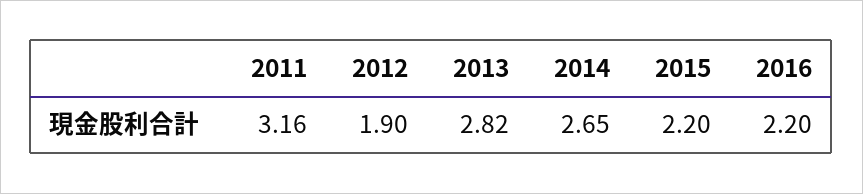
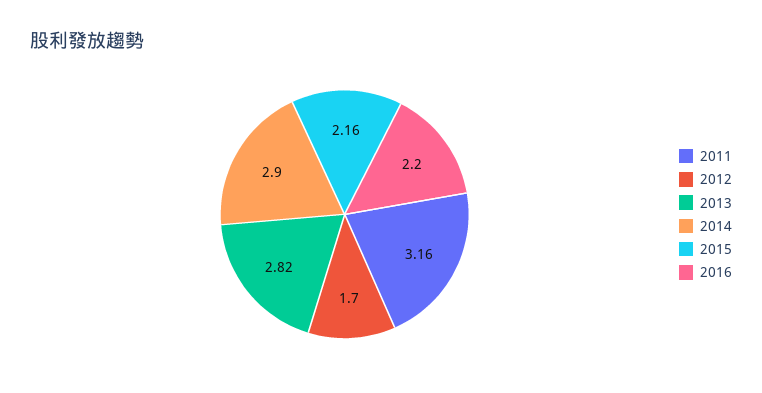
2012: 1.9 -> 1.7
2014: 2.65 -> 2.9
2015: 2.2 -> 2.16

